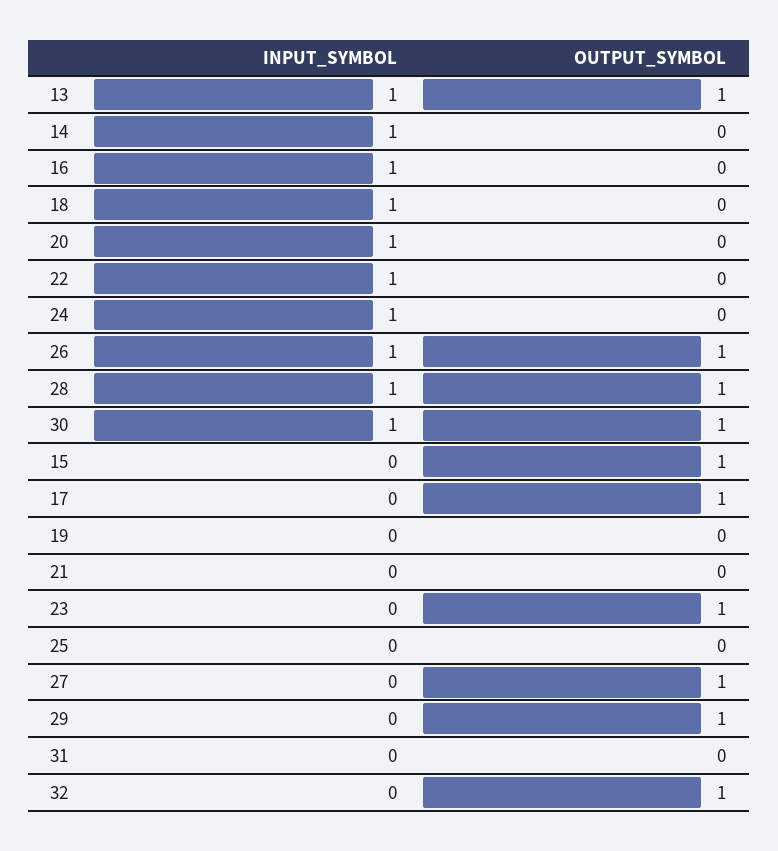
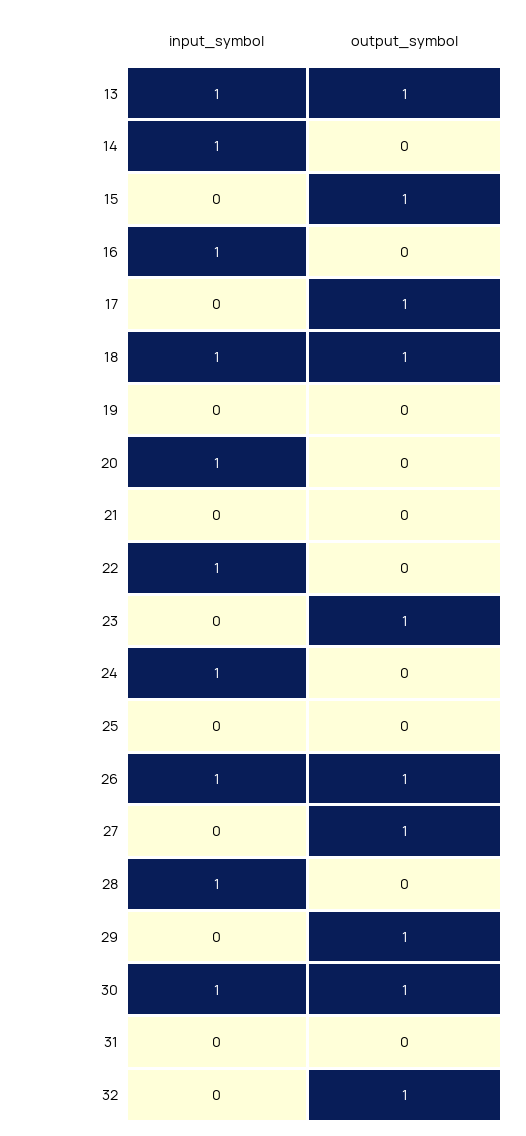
OUTPUT_SYMBOL, 18: 0 -> 1
OUTPUT_SYMBOL, 28: 1 -> 0

